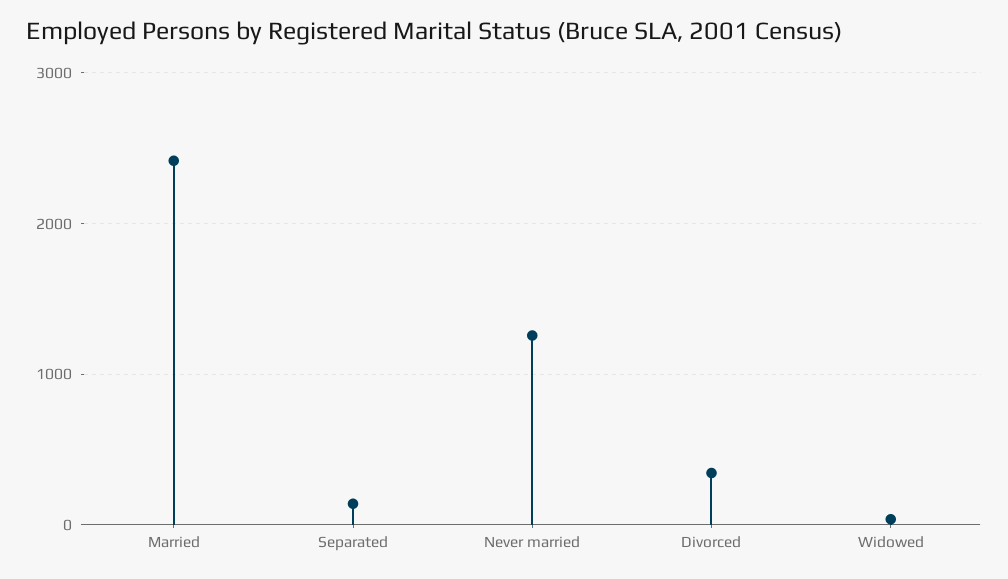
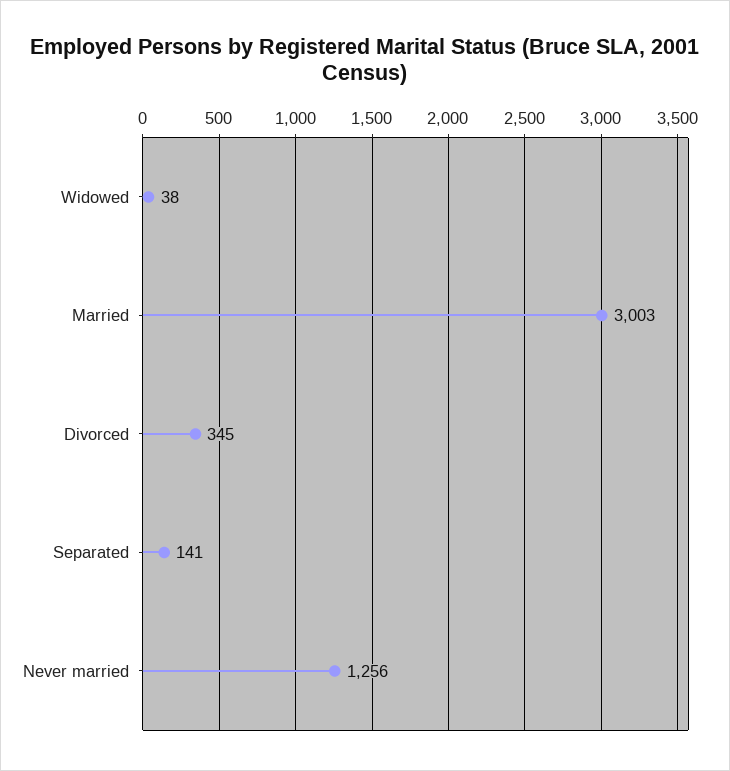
Married: 2400 -> 3003

